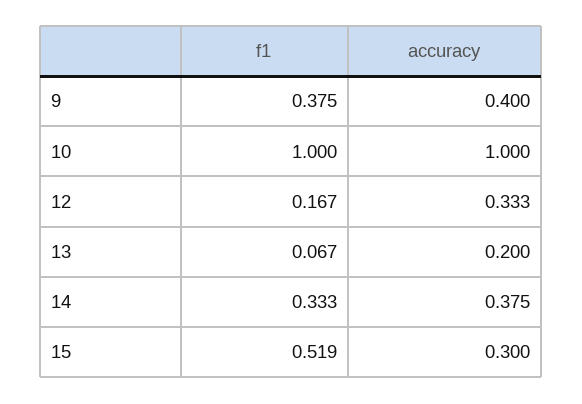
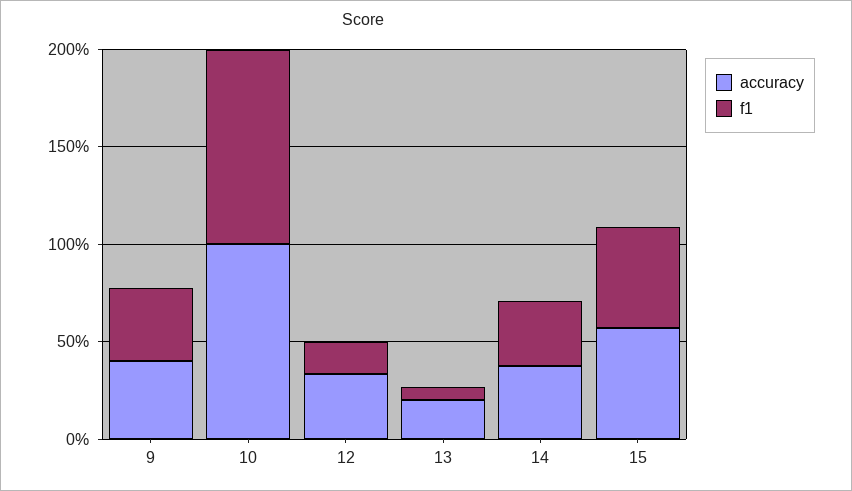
accuracy, 15: 0.3 -> 0.6

